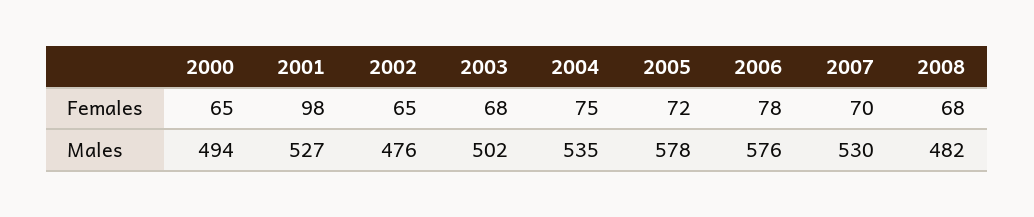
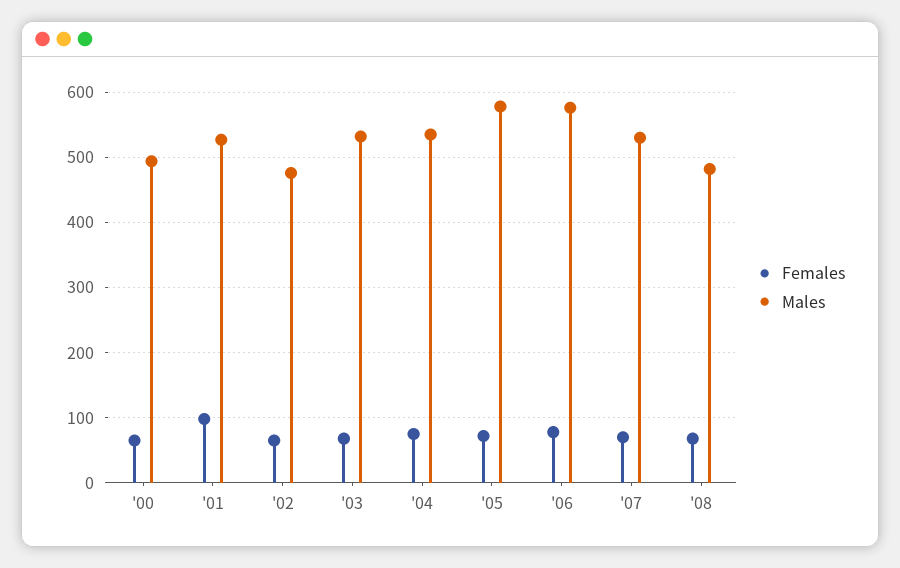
Males, 2003: 502 -> 530

